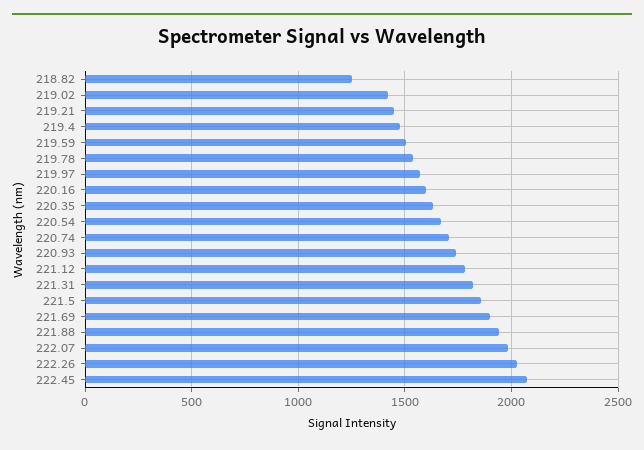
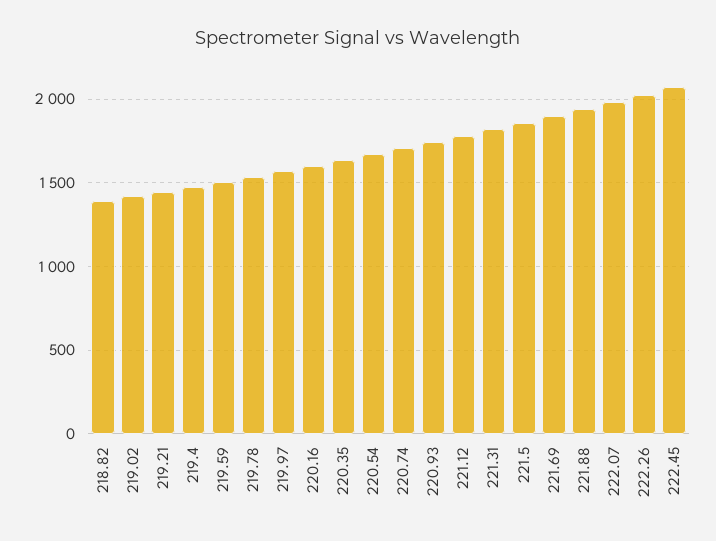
218.82: 1250 -> 1400

